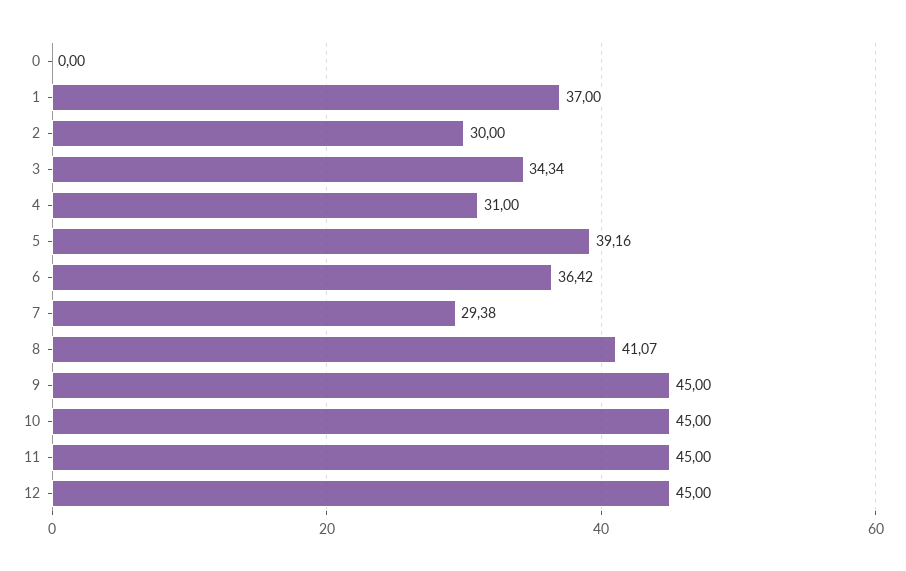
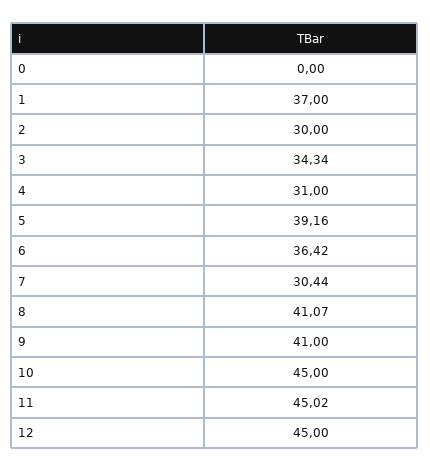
7: 29.38 -> 30.44
9: 45 -> 41
11: 45 -> 45.02

